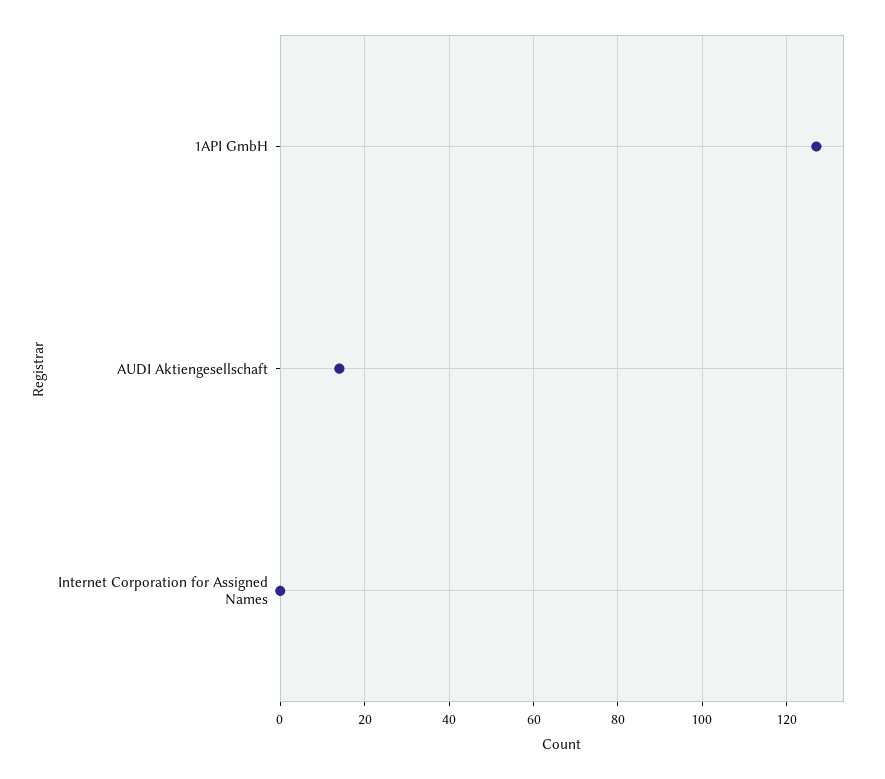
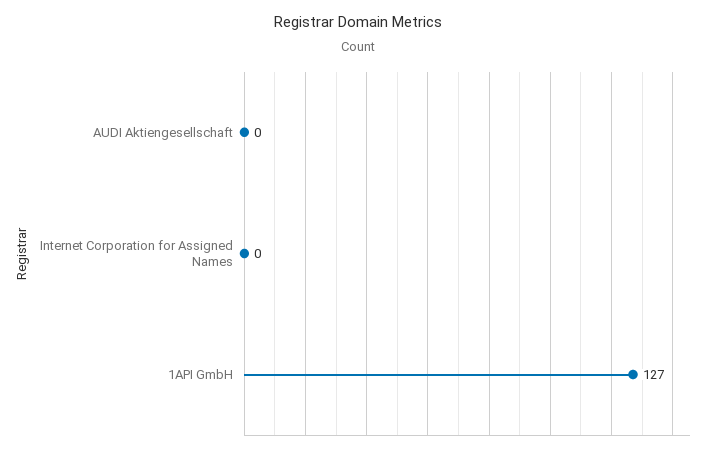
AUDI Aktiengesellschaft: 15 -> 0

